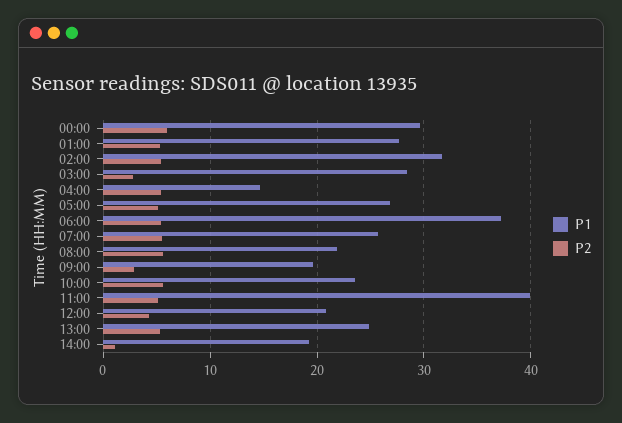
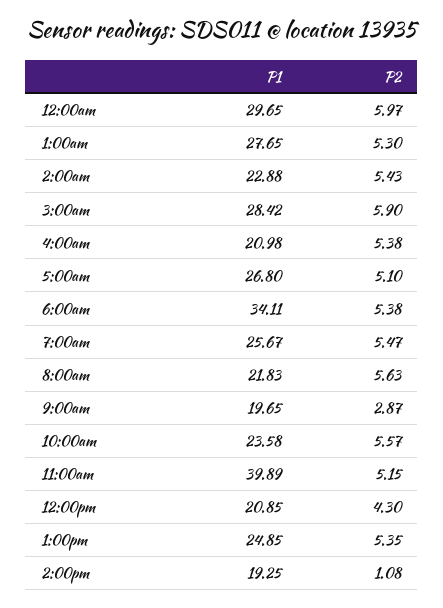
P1, 02:00: 32 -> 22.88
P2, 03:00: 3 -> 5.9
P1, 04:00: 15 -> 20.98
P1, 06:00: 37 -> 34.11

